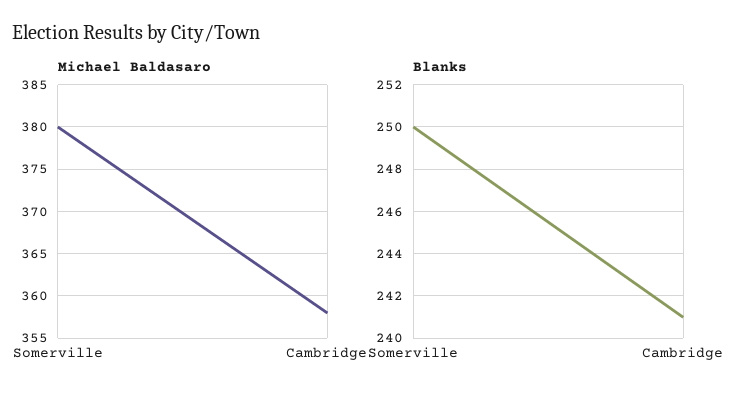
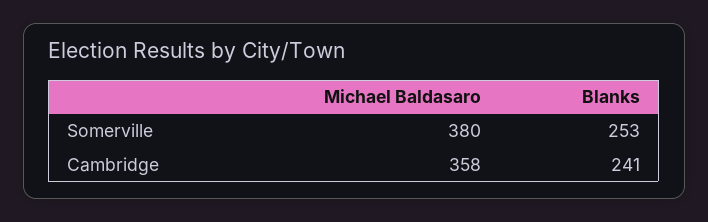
Blanks, Somerville: 250 -> 253

